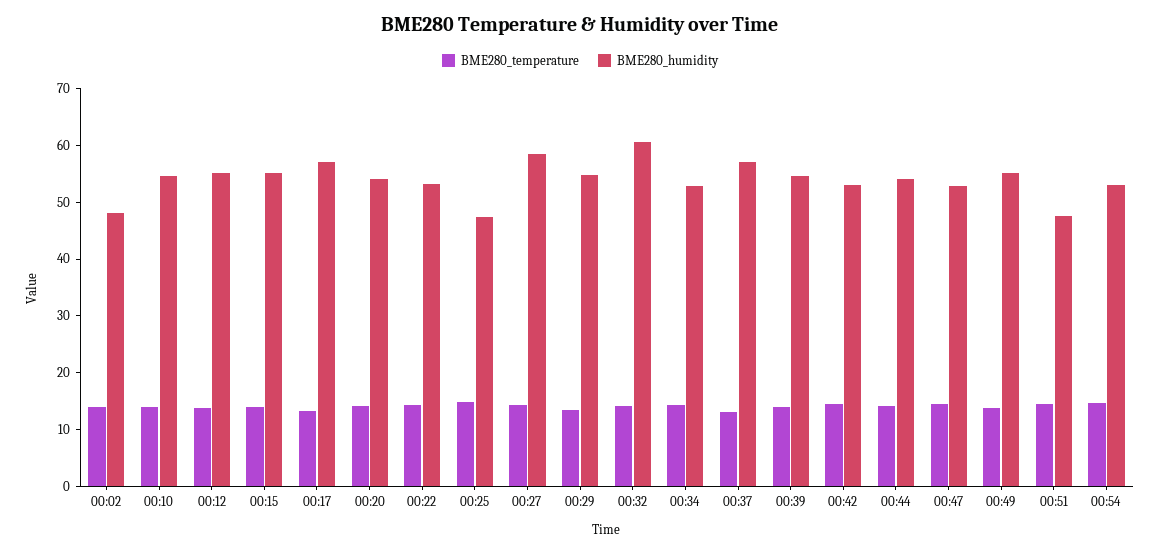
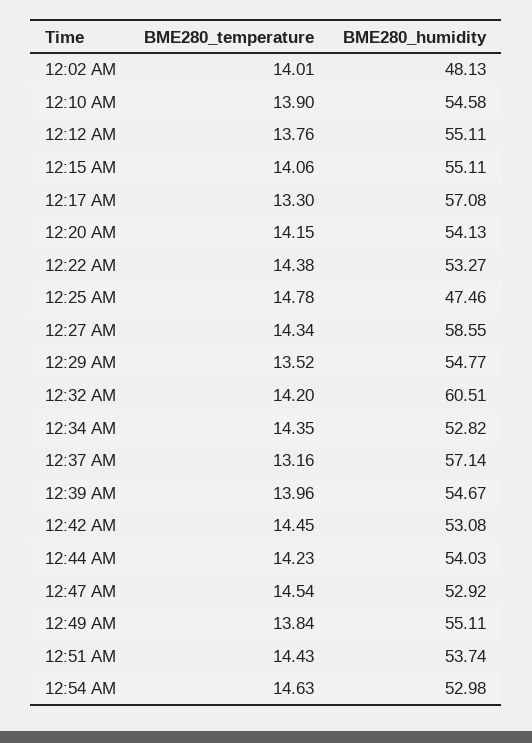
BME280_humidity, 00:51: 48 -> 53.74

